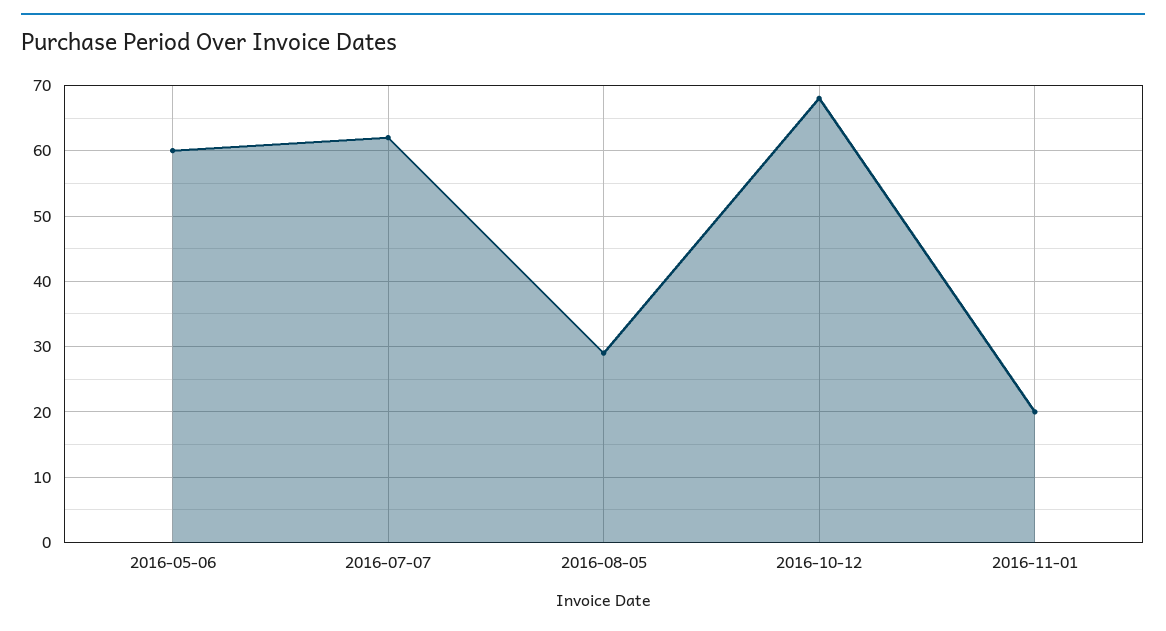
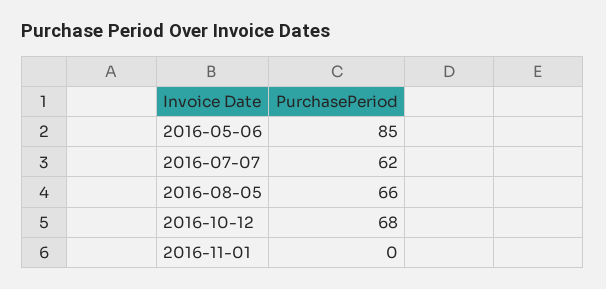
2016-05-06: 60 -> 85
2016-08-05: 29 -> 66
2016-11-01: 20 -> 0

